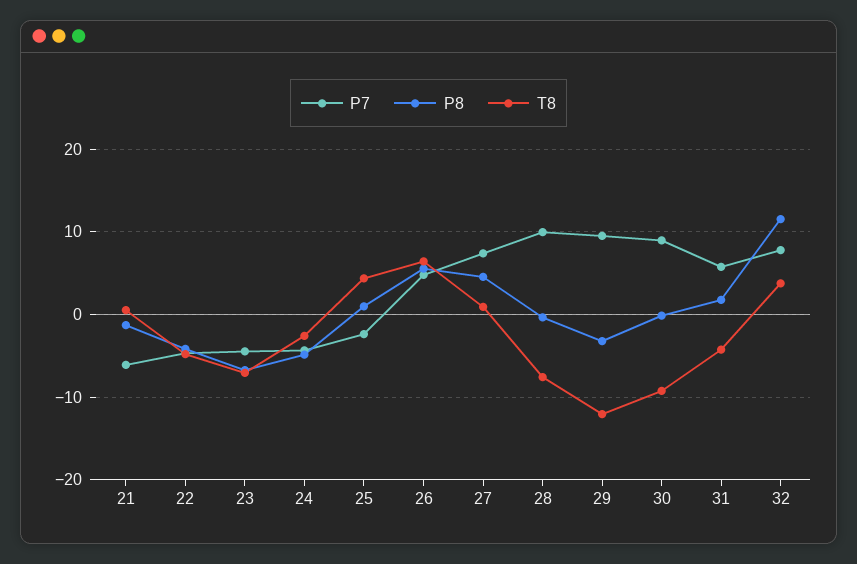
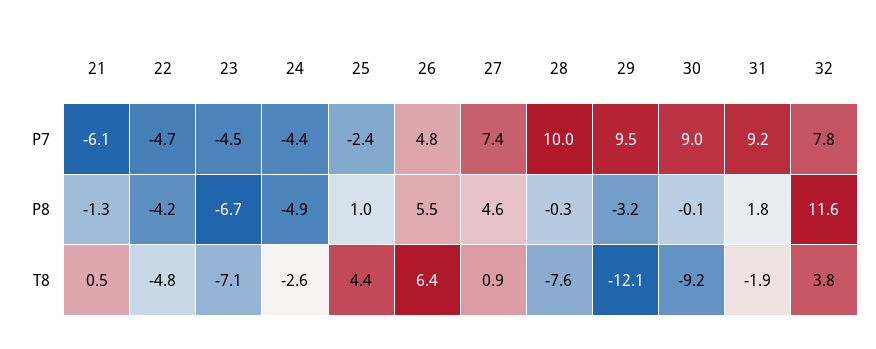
P7, 31: 6 -> 9.2
T8, 31: -4 -> -1.9

